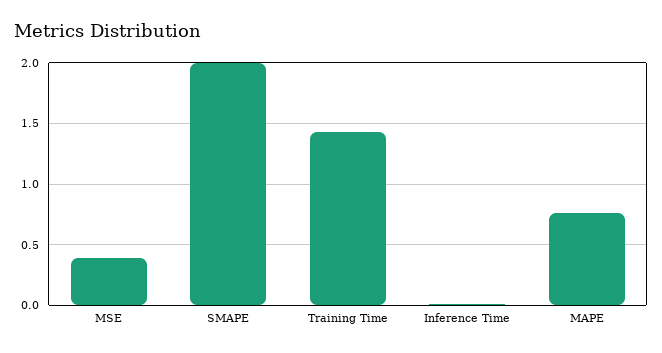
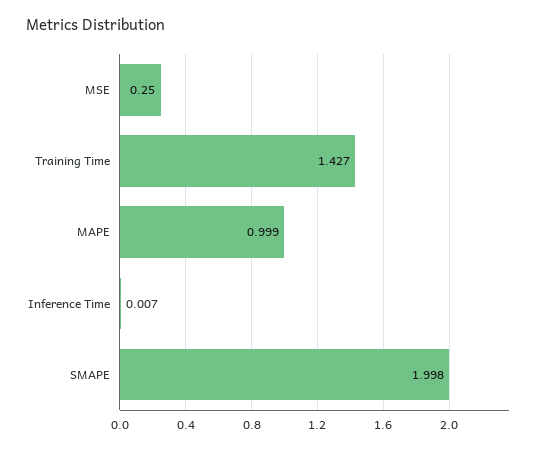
MSE: 0.4 -> 0.25
MAPE: 0.75 -> 0.999

